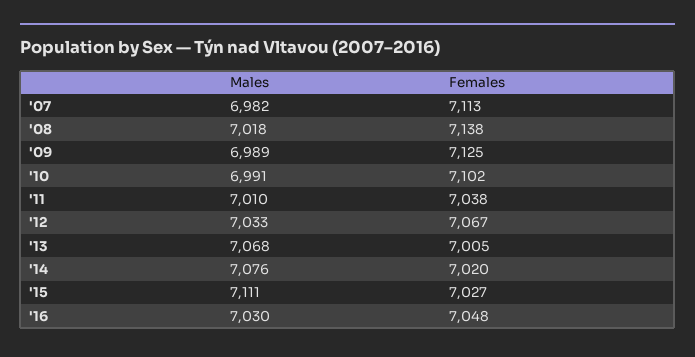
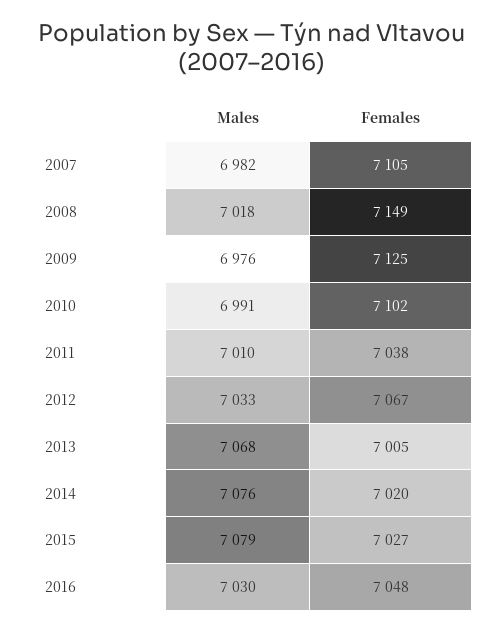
Females, '07: 7113 -> 7105
Females, '08: 7138 -> 7149
Males, '09: 6989 -> 6976
Males, '15: 7111 -> 7079

